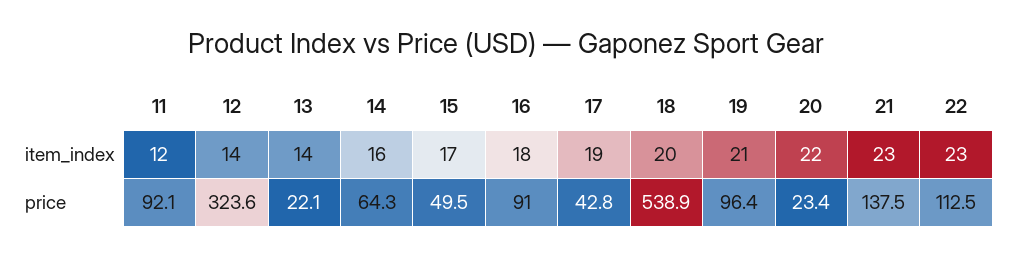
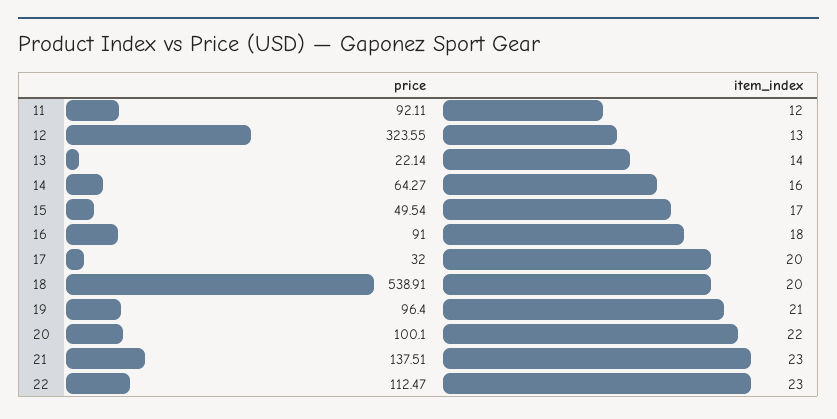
12, item_index: 14 -> 13
17, item_index: 19 -> 20
17, price: 42.8 -> 32
20, price: 23.4 -> 100.1

